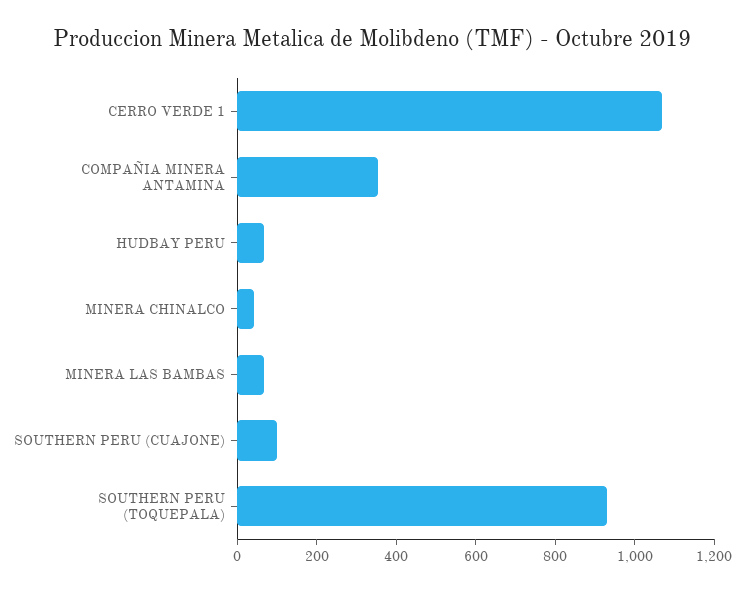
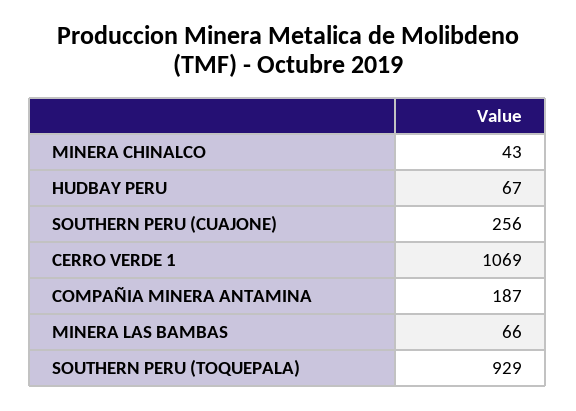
COMPAÑIA MINERA ANTAMINA: 350 -> 187
SOUTHERN PERU (CUAJONE): 100 -> 256

